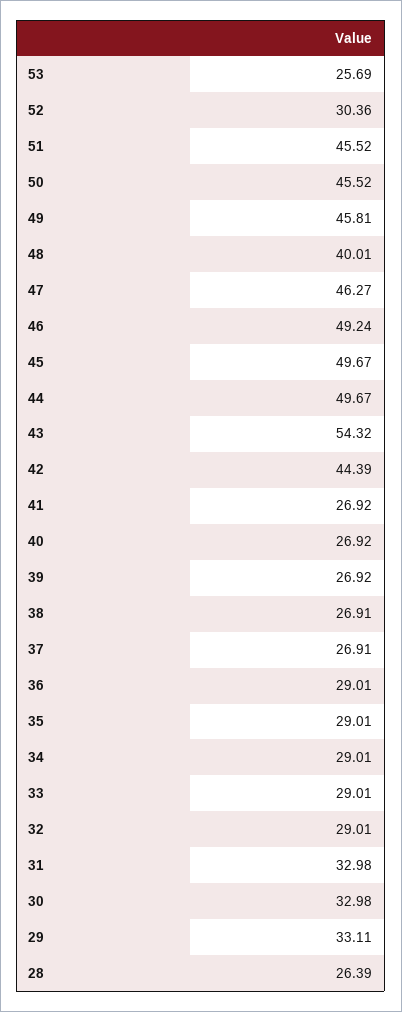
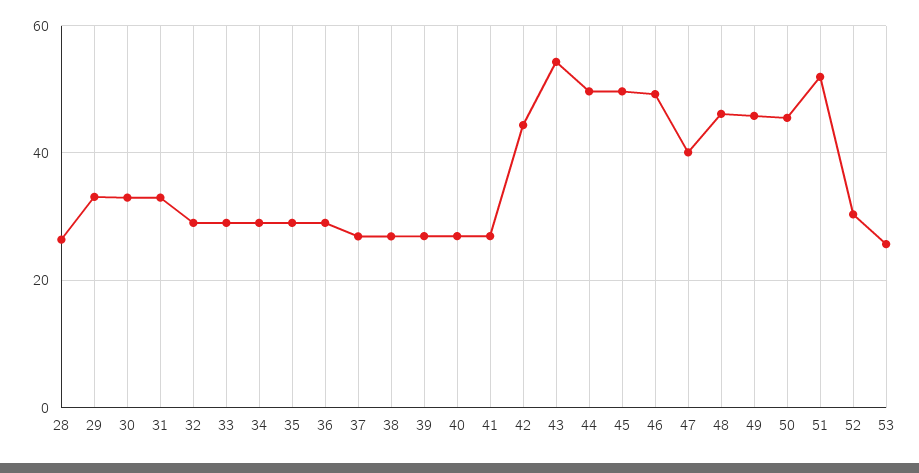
51: 45.52 -> 52
48: 40.01 -> 46
47: 46.27 -> 40

